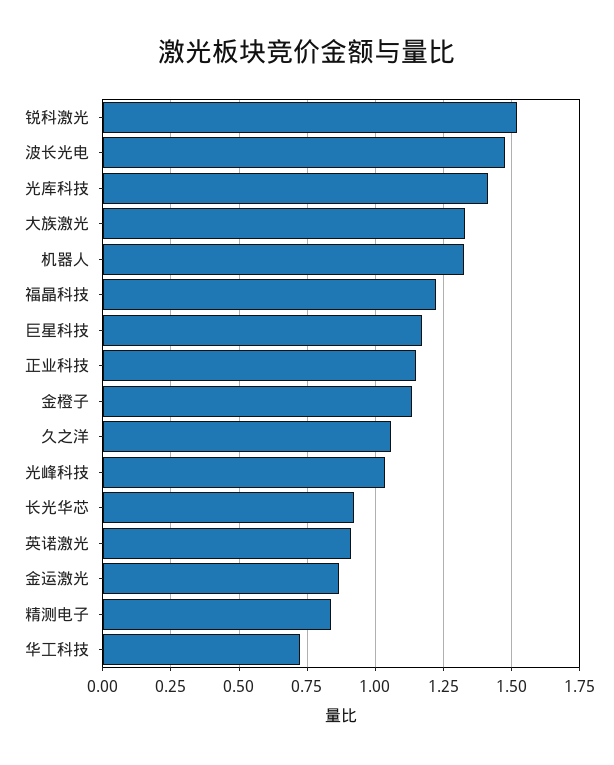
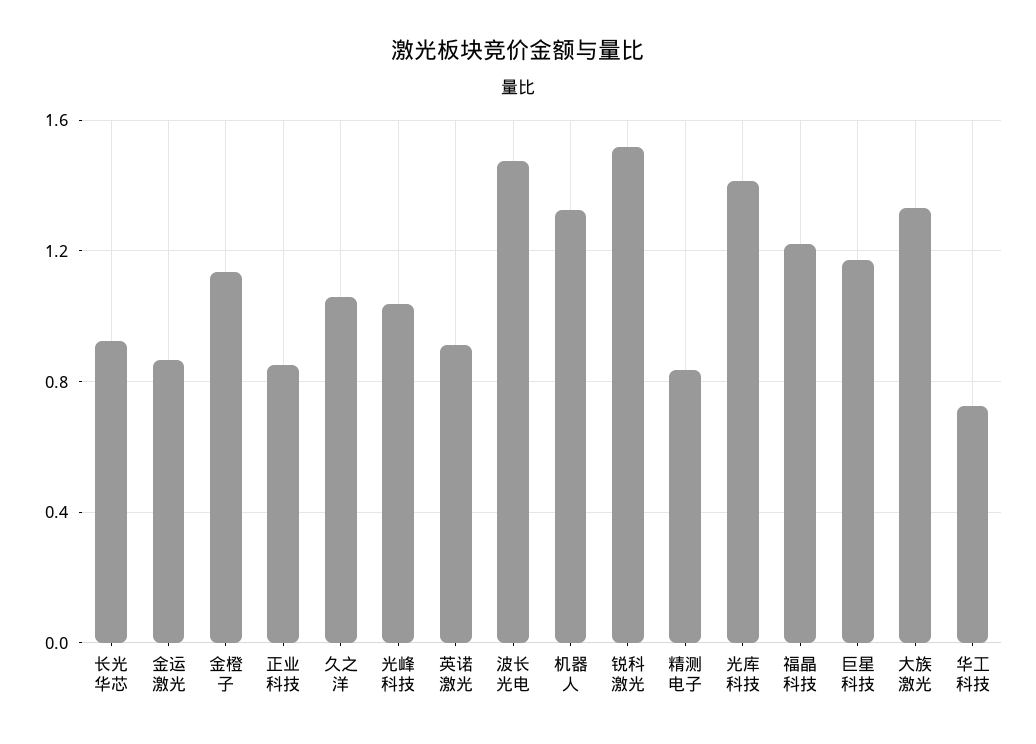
正业科技: 1.15 -> 0.85

